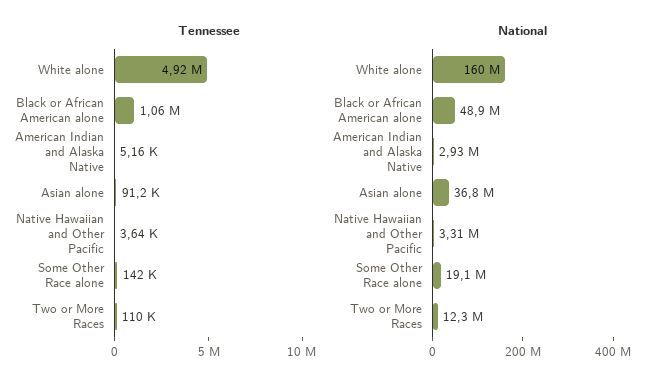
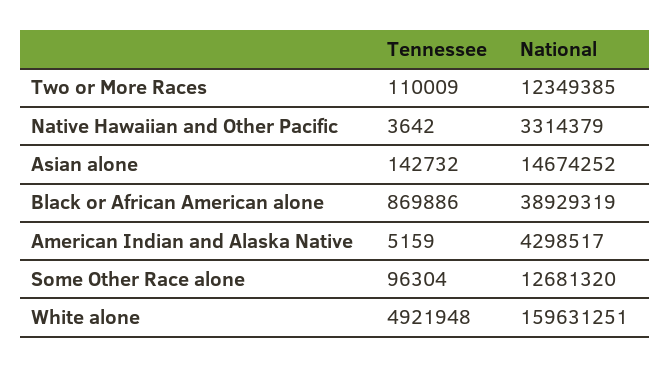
Tennessee, Black or African American alone: 1060000 -> 869886
Tennessee, Asian alone: 91200 -> 142732
Tennessee, Some Other Race alone: 142000 -> 96304
National, Black or African American alone: 48900000 -> 38929319
National, American Indian and Alaska Native: 2930000 -> 4298517
National, Asian alone: 36800000 -> 14674252
National, Some Other Race alone: 19100000 -> 12681320

